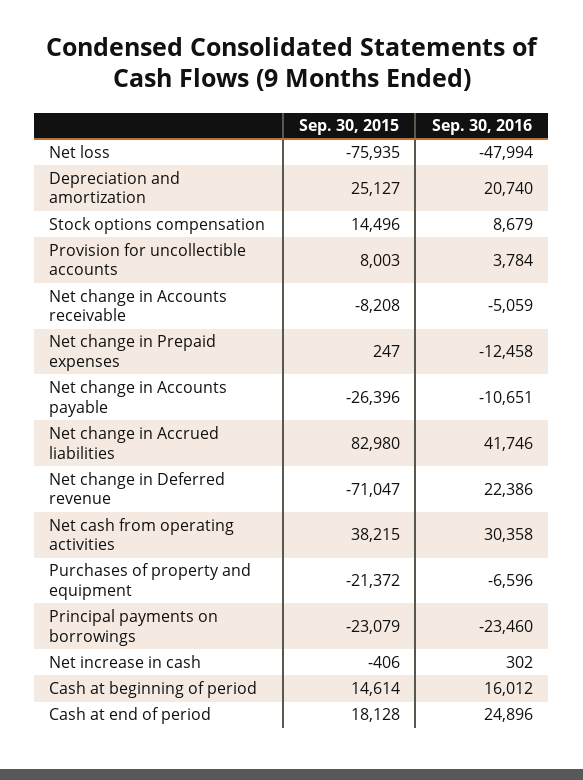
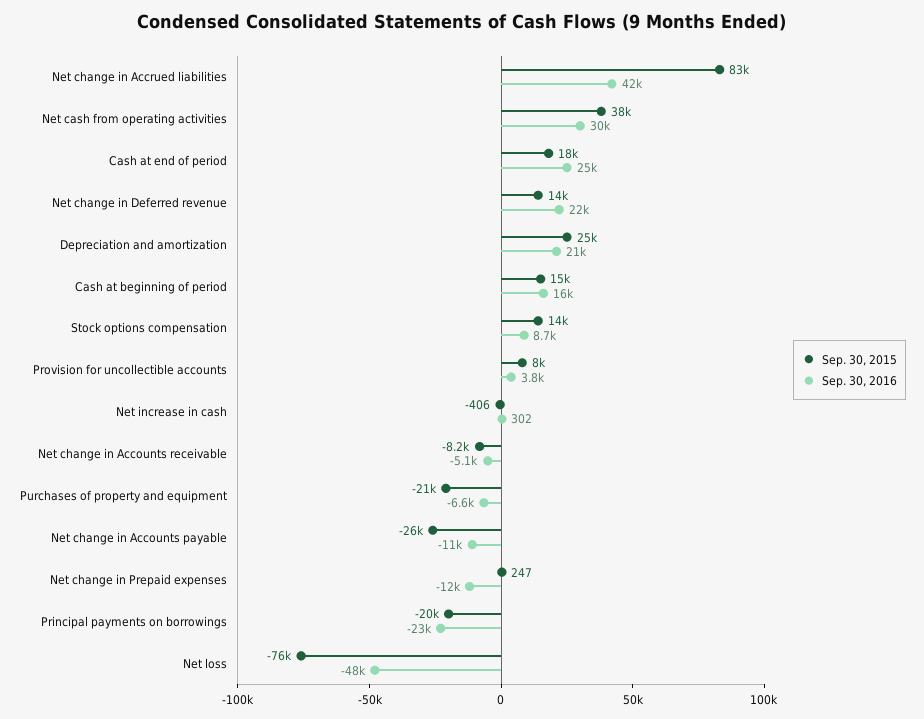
Sep. 30, 2015, Net change in Deferred revenue: -71047 -> 14000
Sep. 30, 2015, Principal payments on borrowings: -23079 -> -20000

